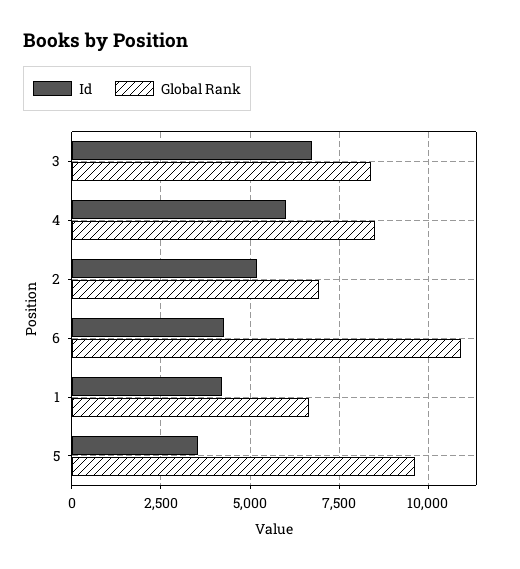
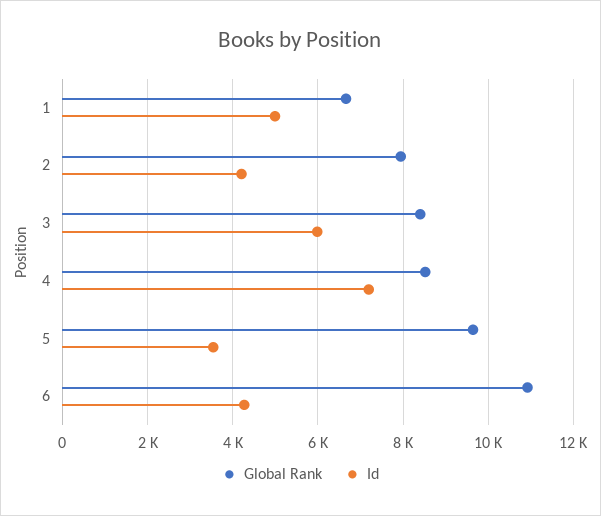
Id, 3: 6750 -> 6000
Id, 4: 6000 -> 7200
Id, 2: 5250 -> 4200
Global Rank, 2: 7000 -> 8000
Id, 1: 4250 -> 5000

